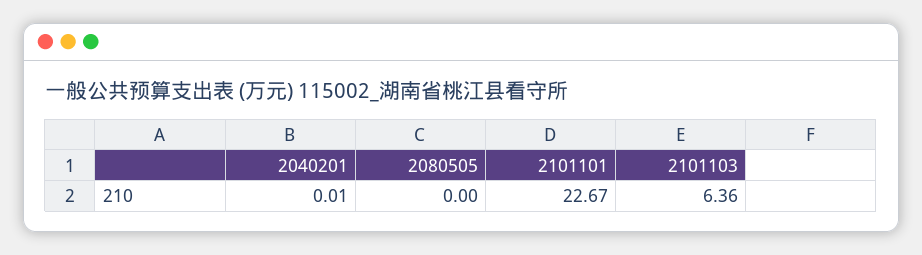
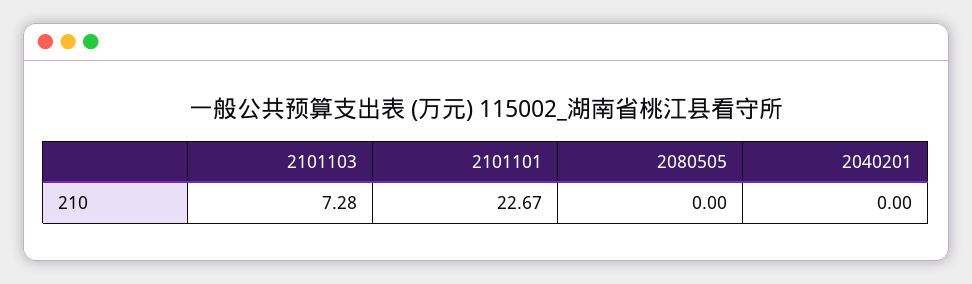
2040201: 0.01 -> 0
2101103: 6.36 -> 7.28

